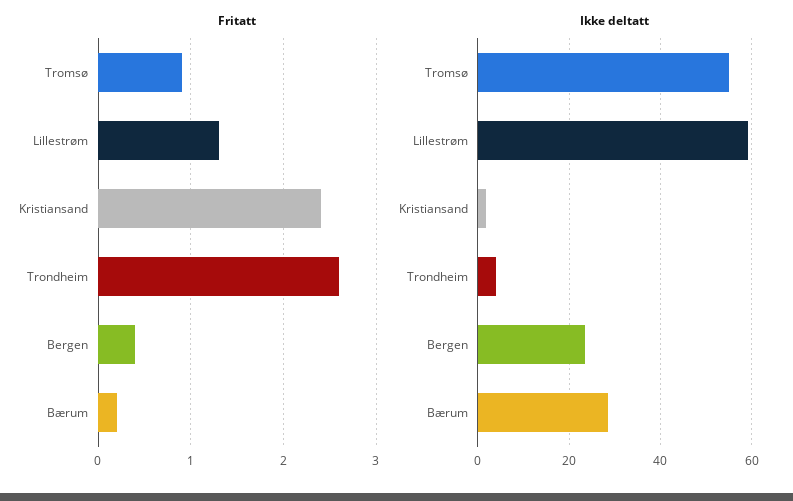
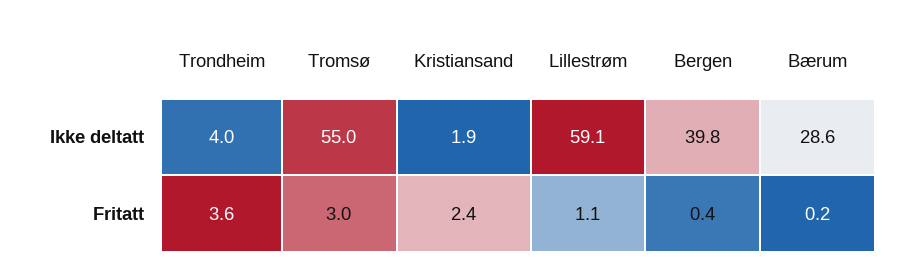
Fritatt, Tromsø: 0.9 -> 3
Fritatt, Lillestrøm: 1.3 -> 1.1
Fritatt, Trondheim: 2.6 -> 3.6
Ikke deltatt, Bergen: 24 -> 39.8

